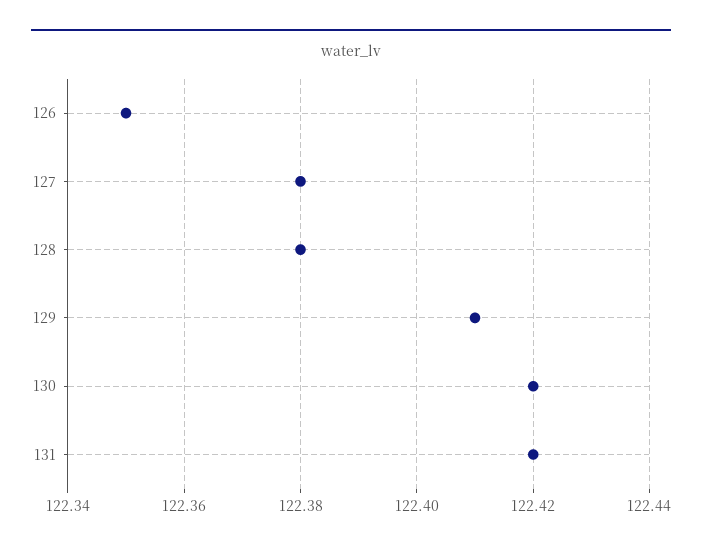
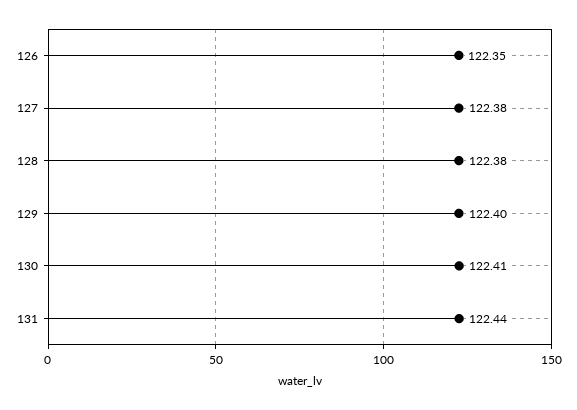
129: 122.41 -> 122.4
130: 122.42 -> 122.41
131: 122.42 -> 122.44

